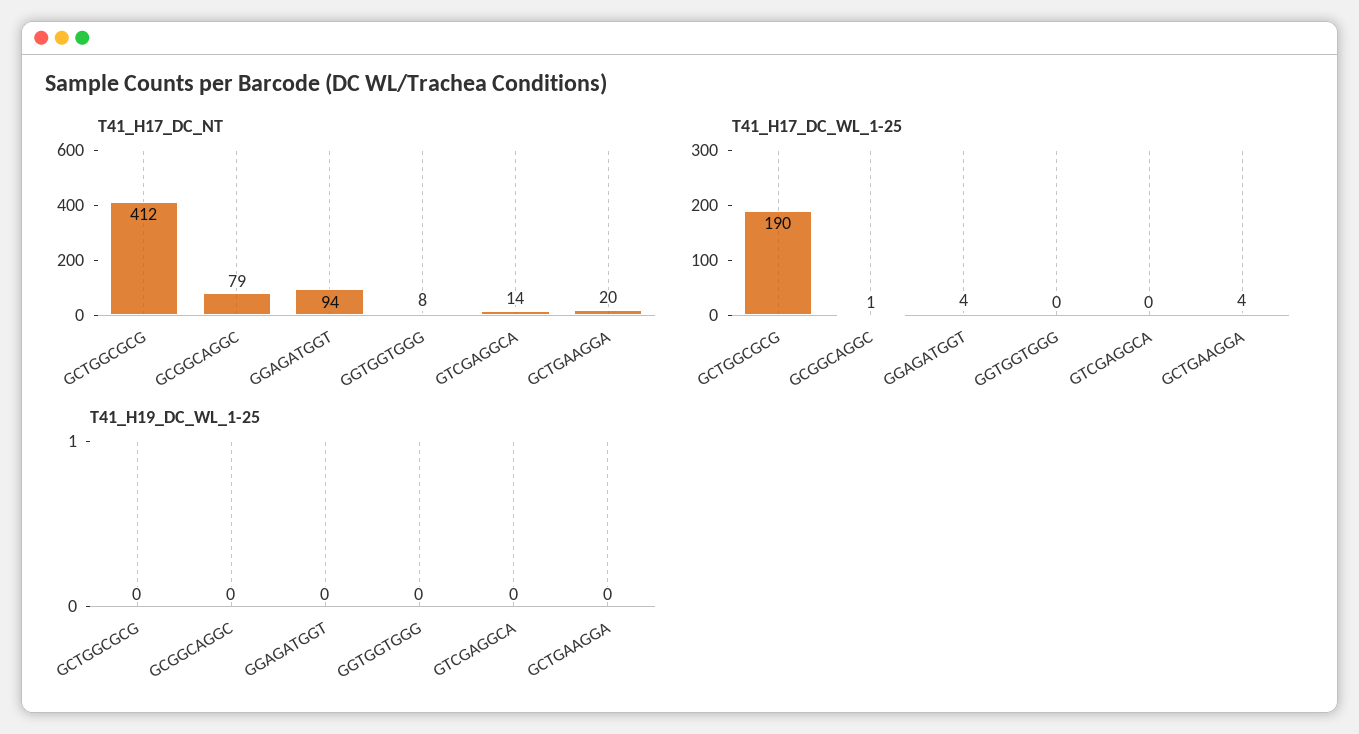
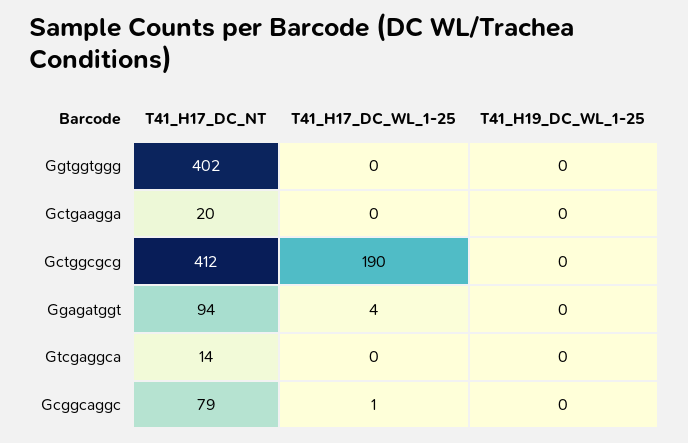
T41_H17_DC_NT, GGTGGTGGG: 8 -> 402
T41_H17_DC_WL_1-25, GCTGAAGGA: 4 -> 0

